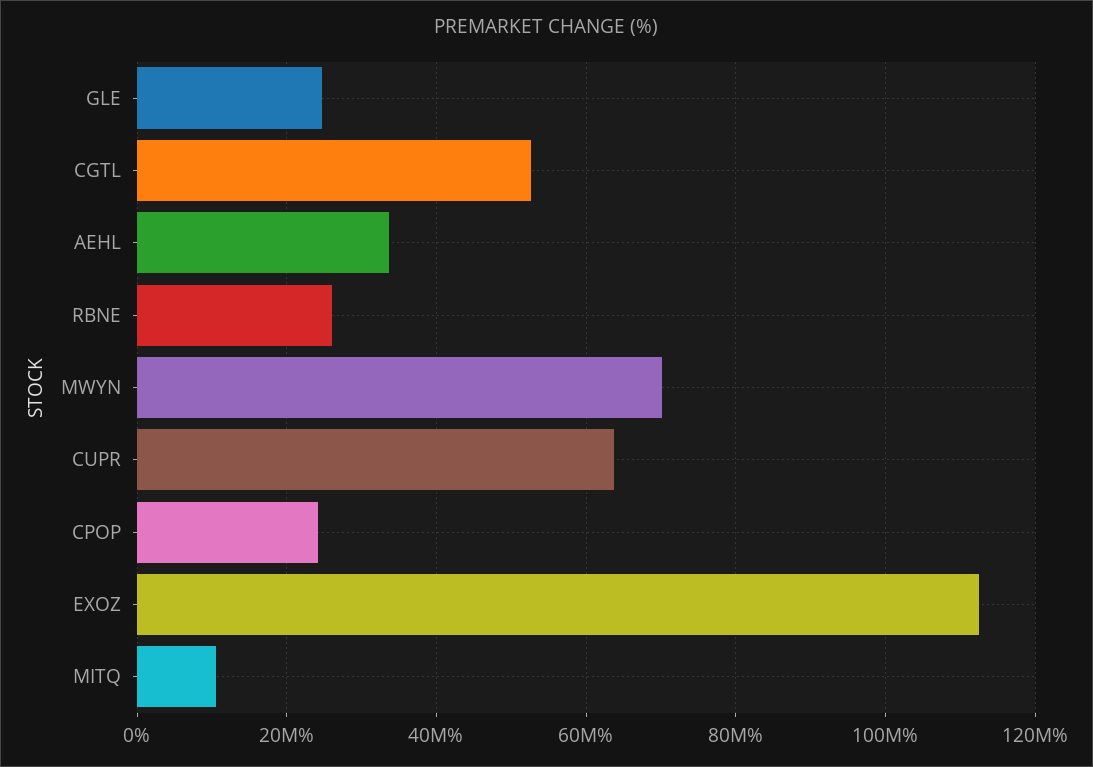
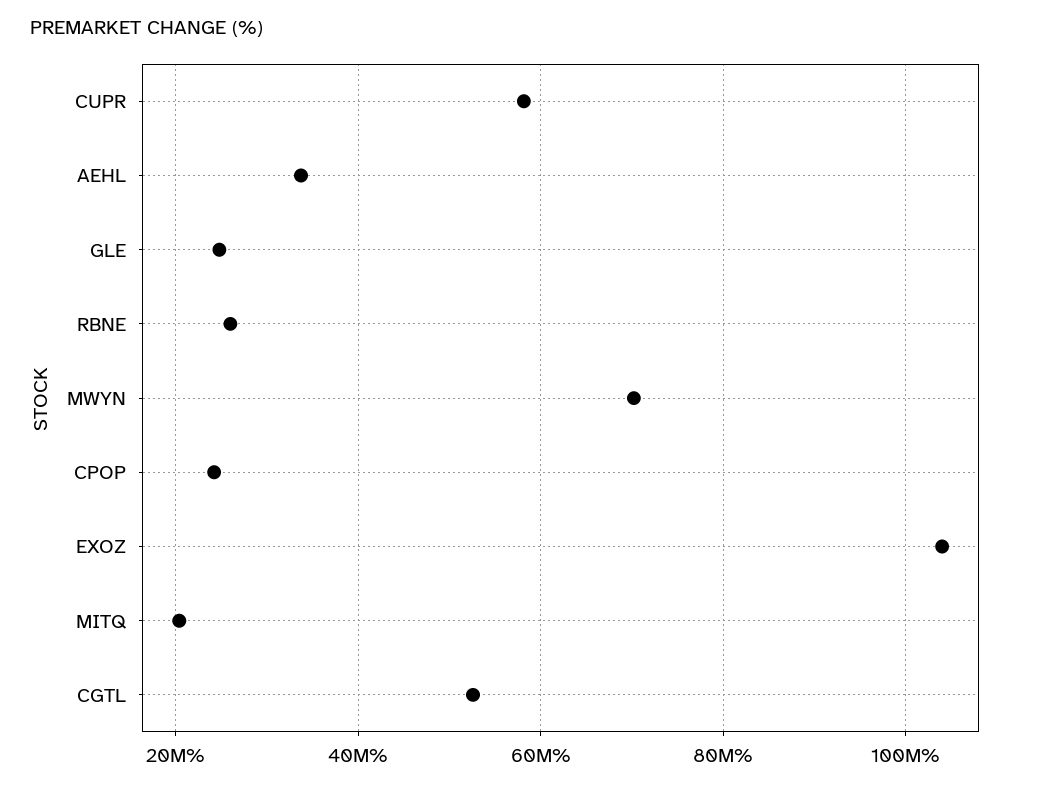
CUPR: 64000000 -> 58000000
EXOZ: 112000000 -> 104000000
MITQ: 10000000 -> 20000000

